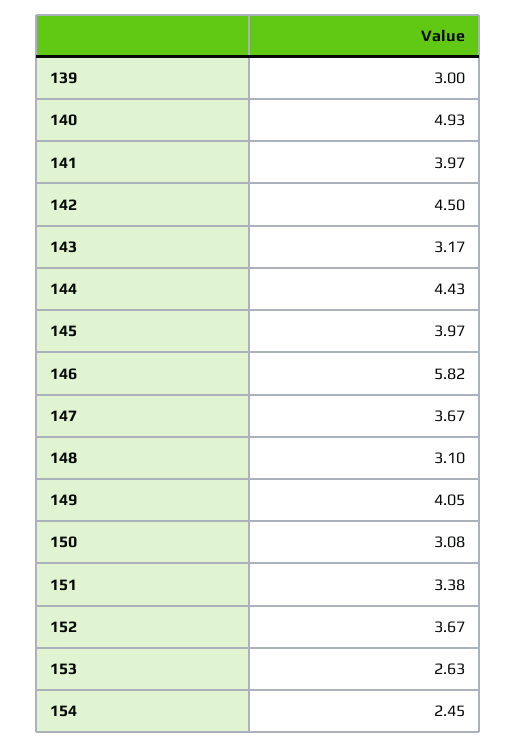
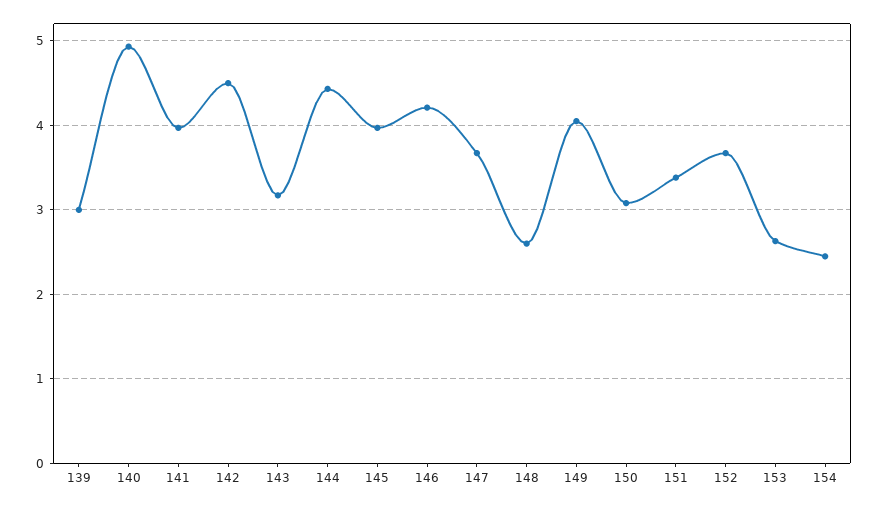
146: 5.82 -> 4.2
148: 3.1 -> 2.6

